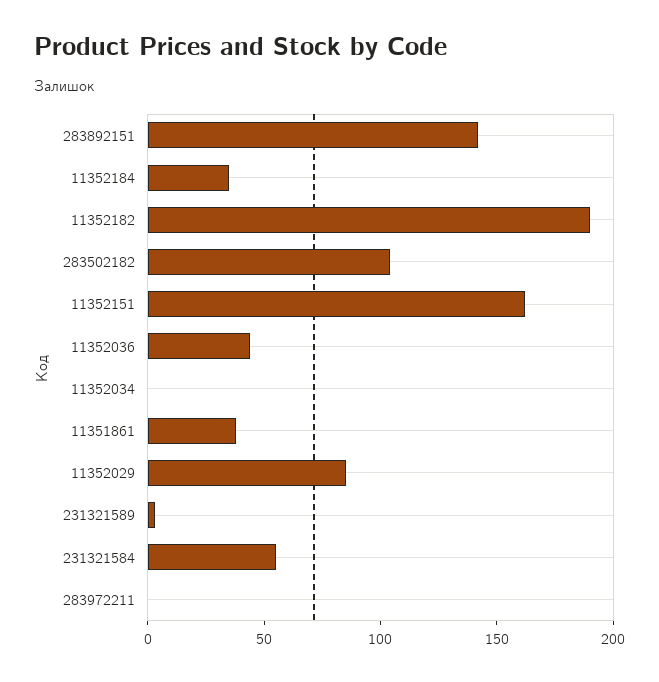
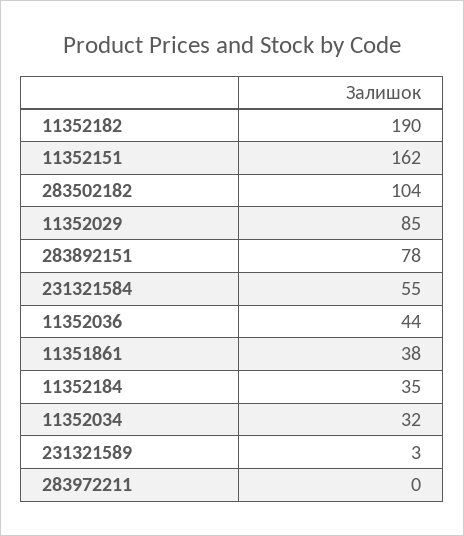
283892151: 140 -> 78
11352034: 0 -> 32

